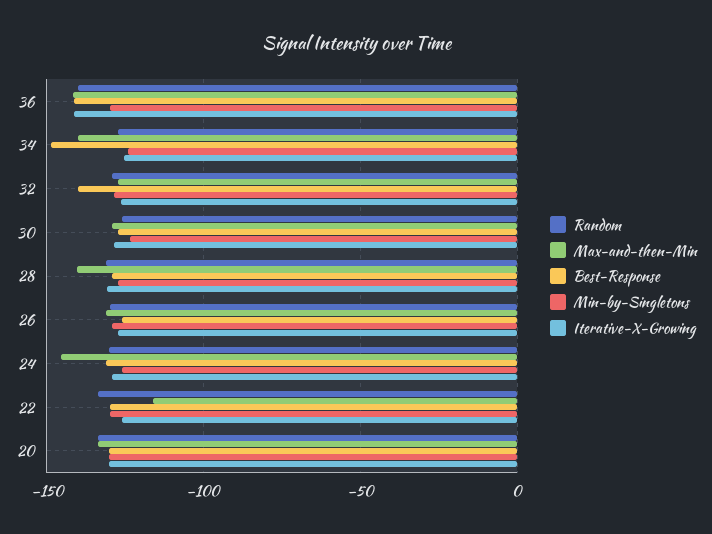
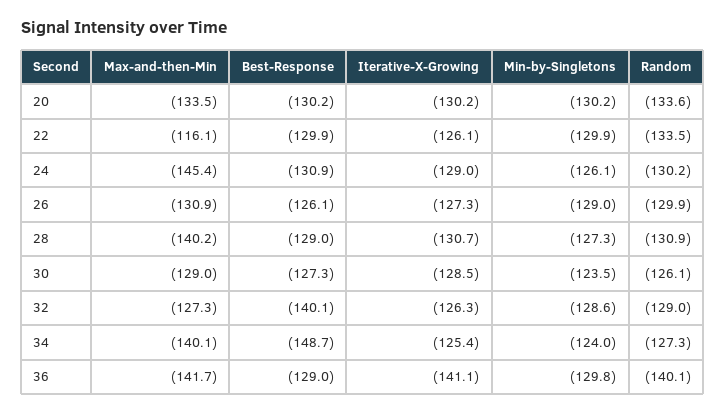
Best-Response, 36: -140 -> -129

